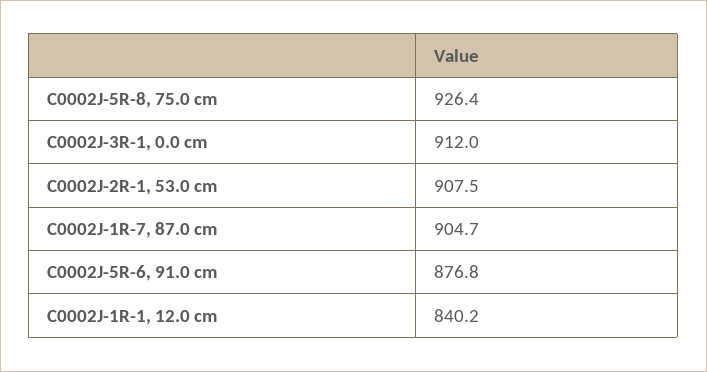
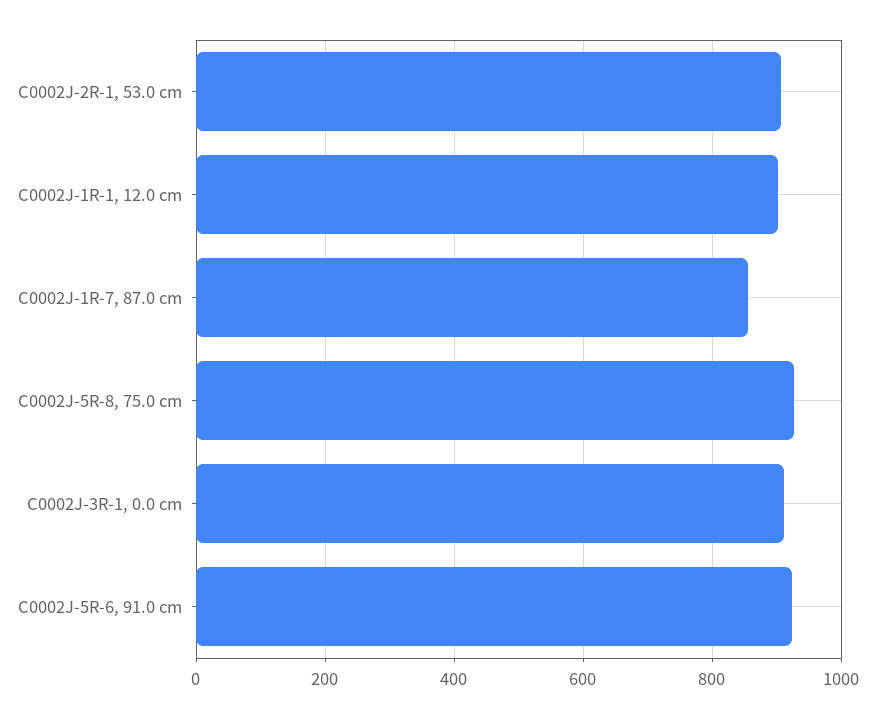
C0002J-1R-7, 87.0 cm: 904.7 -> 860
C0002J-5R-6, 91.0 cm: 876.8 -> 920
C0002J-1R-1, 12.0 cm: 840.2 -> 900

